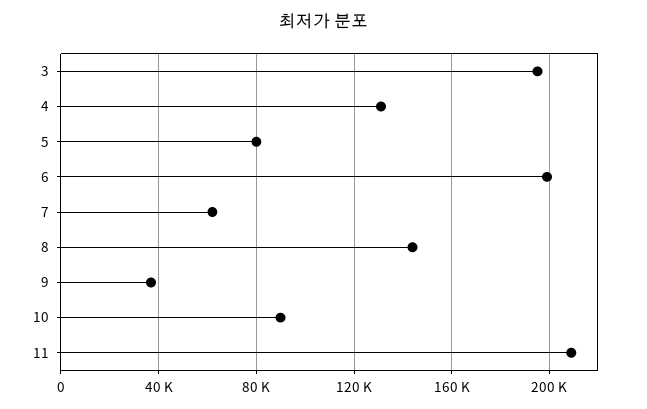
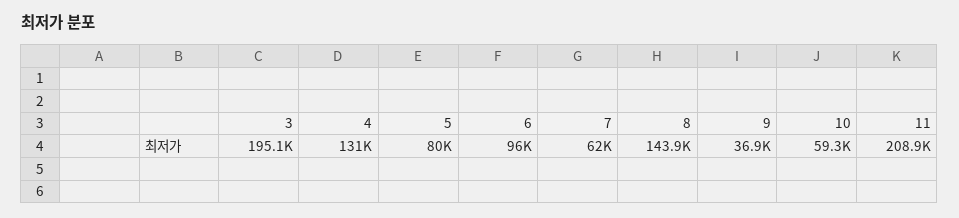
6: 200000 -> 96000
10: 90000 -> 59300

